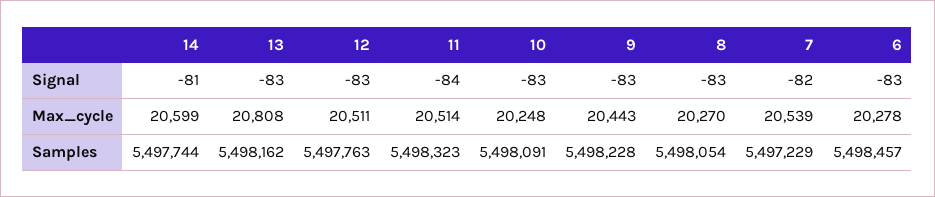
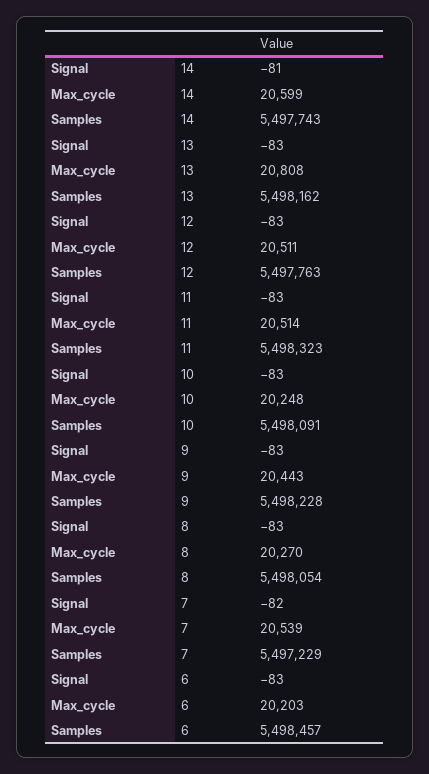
11, Signal: -84 -> -83
6, Max_cycle: 20278 -> 20203
14, Samples: 5497744 -> 5497743

